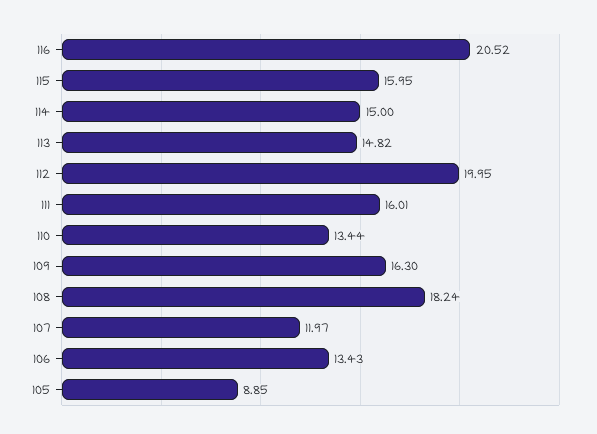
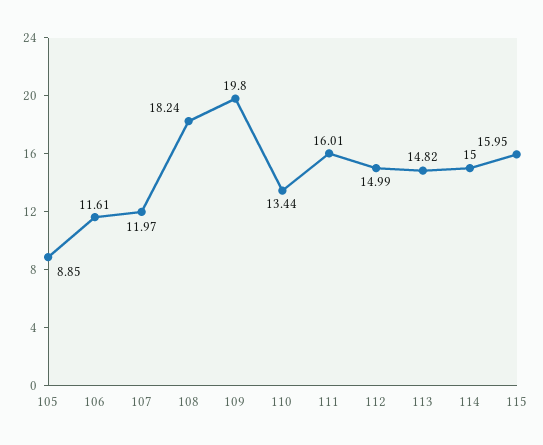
116: 20.52 -> none
112: 19.95 -> 14.99
109: 16.3 -> 19.8
106: 13.43 -> 11.61

